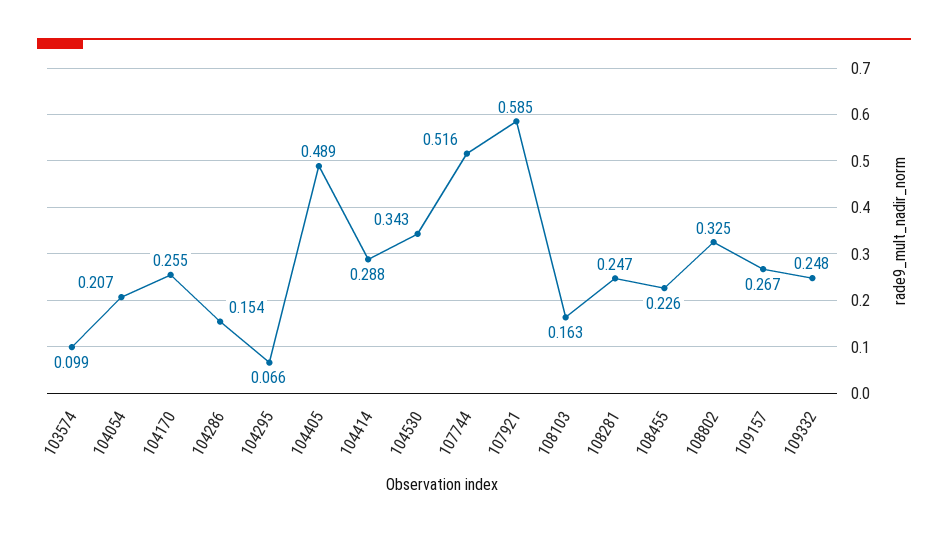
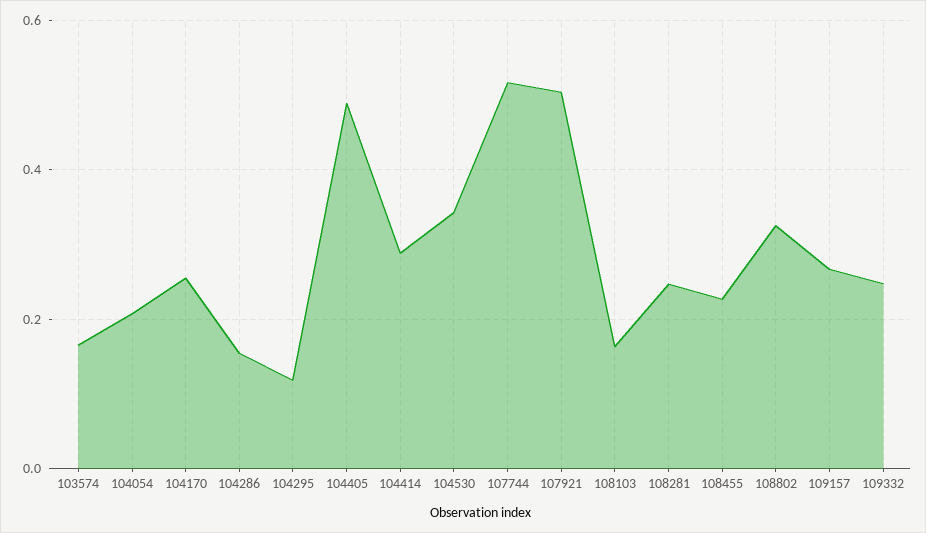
103574: 0.099 -> 0.16
104295: 0.066 -> 0.12
107921: 0.585 -> 0.5

